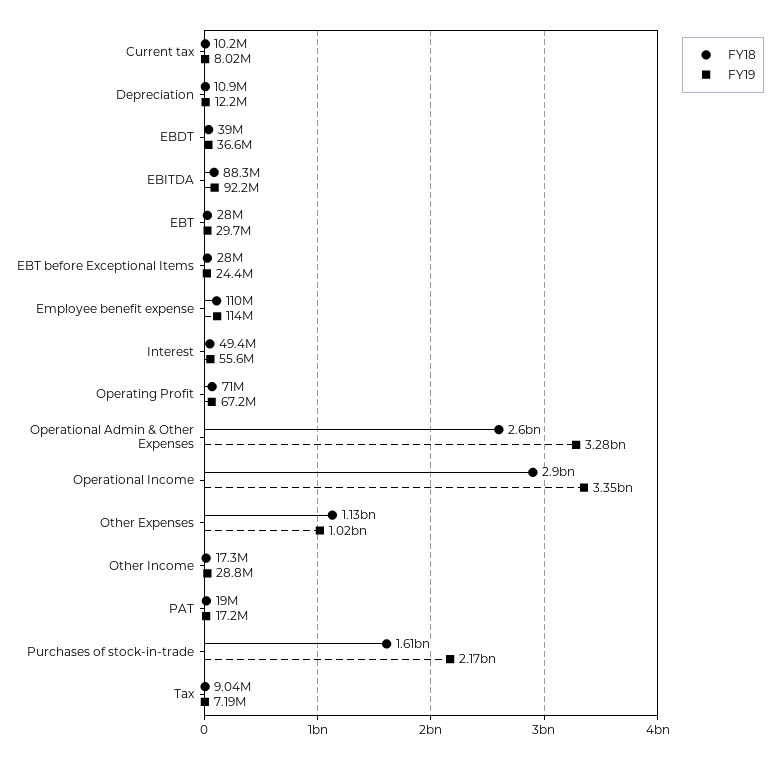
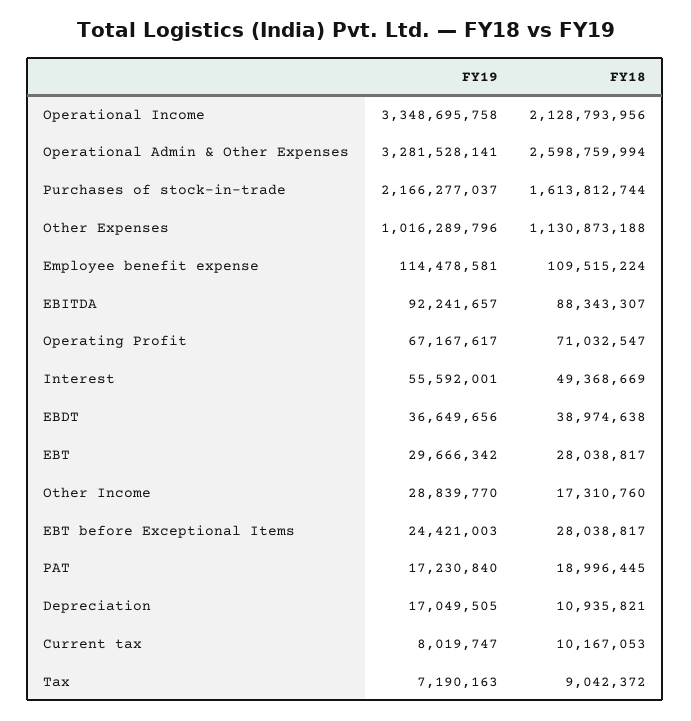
FY19, Depreciation: 12200000 -> 17049505
FY18, Operational Income: 2900000000 -> 2128793956

